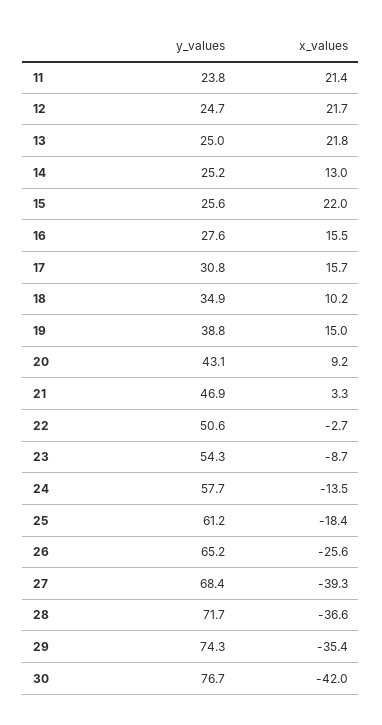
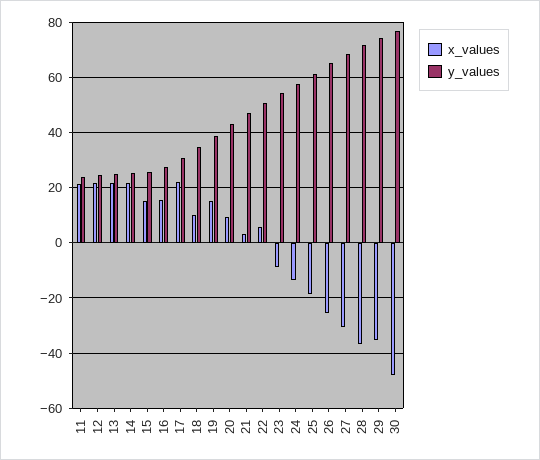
x_values, 14: 13 -> 22.5
x_values, 15: 22 -> 15
x_values, 17: 15.7 -> 22.5
x_values, 22: -2.7 -> 5
x_values, 27: -39.3 -> -30
x_values, 30: -42 -> -47.5

